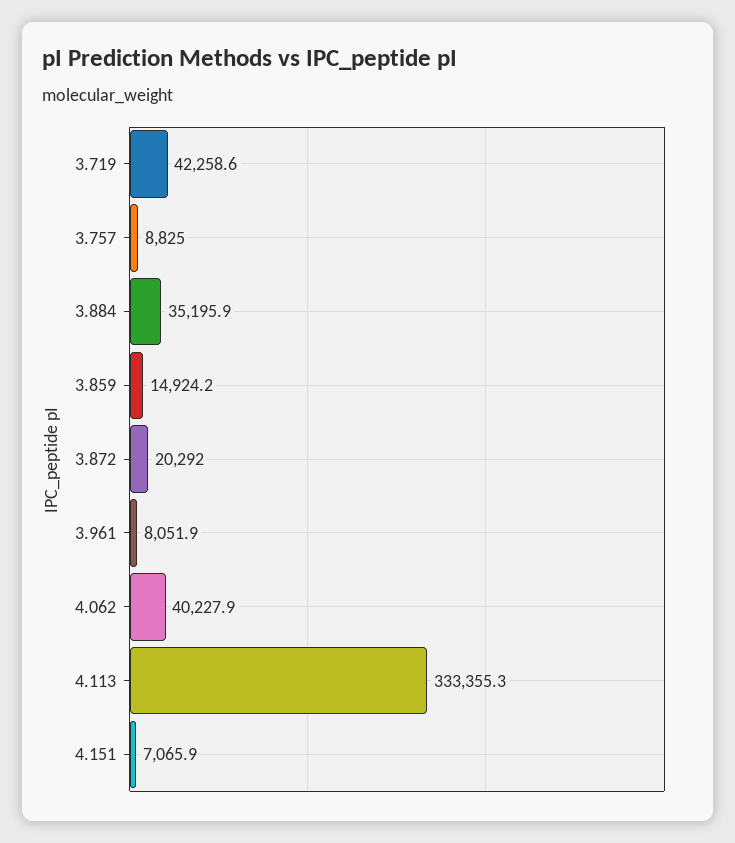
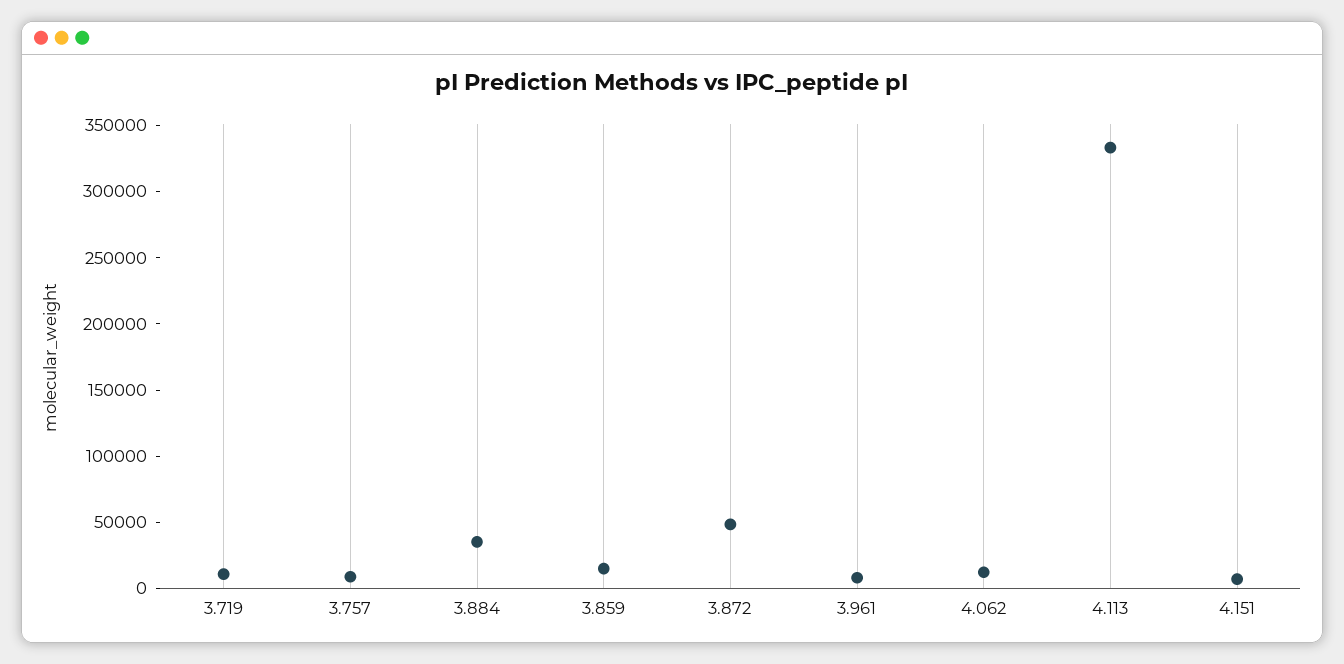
3.719: 42258.6 -> 10000
3.872: 20292 -> 50000
4.062: 40227.9 -> 10000

